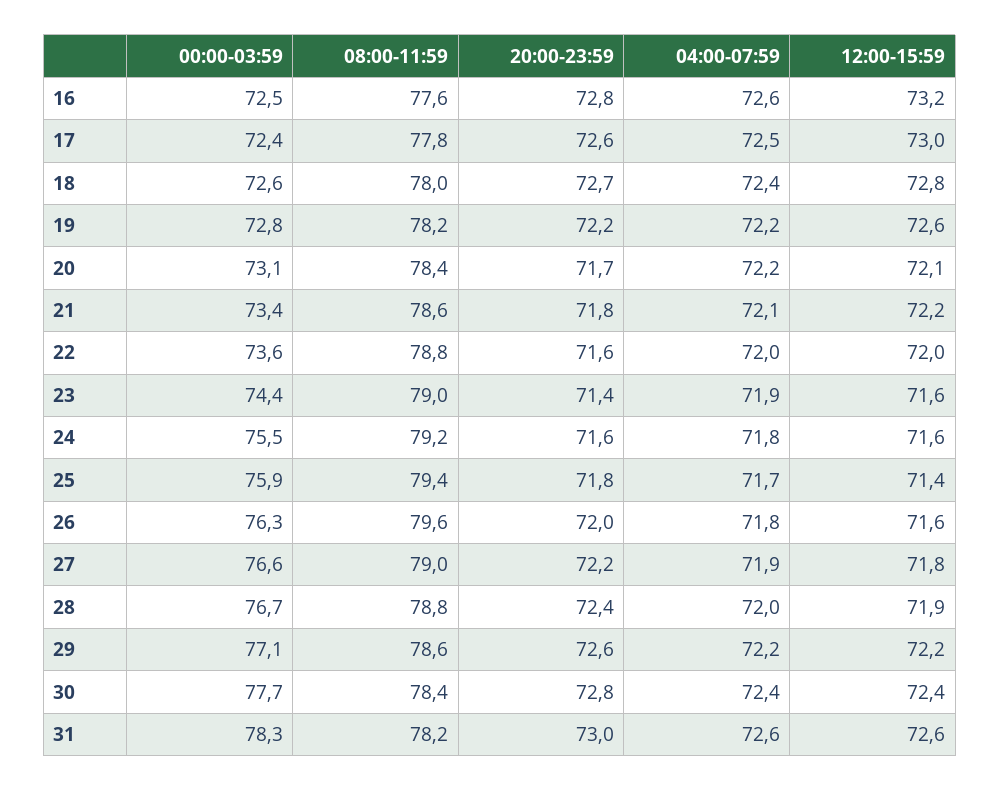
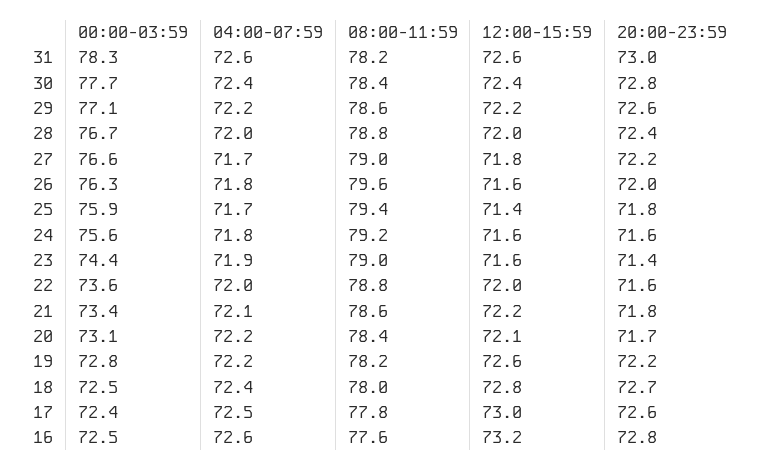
00:00-03:59, 18: 72.6 -> 72.5
00:00-03:59, 24: 75.5 -> 75.6
04:00-07:59, 27: 71.9 -> 71.7
12:00-15:59, 28: 71.9 -> 72

